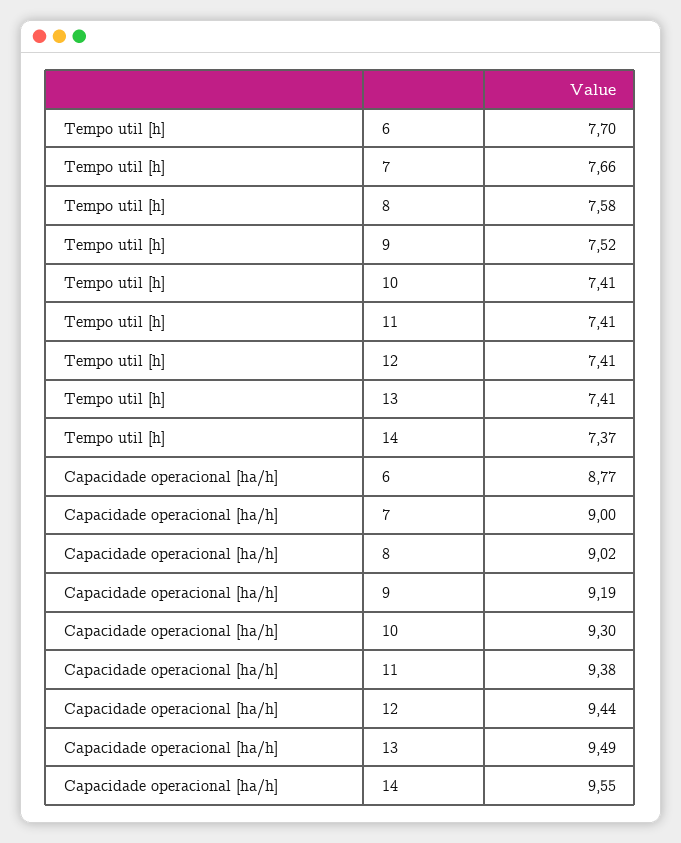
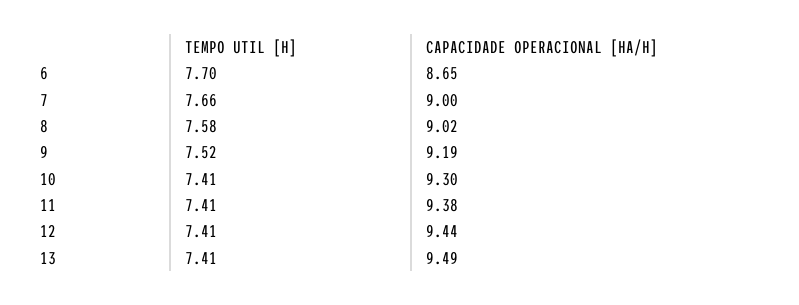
Tempo util [h], 14: 7.37 -> none
Capacidade operacional [ha/h], 6: 8.77 -> 8.65
Capacidade operacional [ha/h], 14: 9.55 -> none

